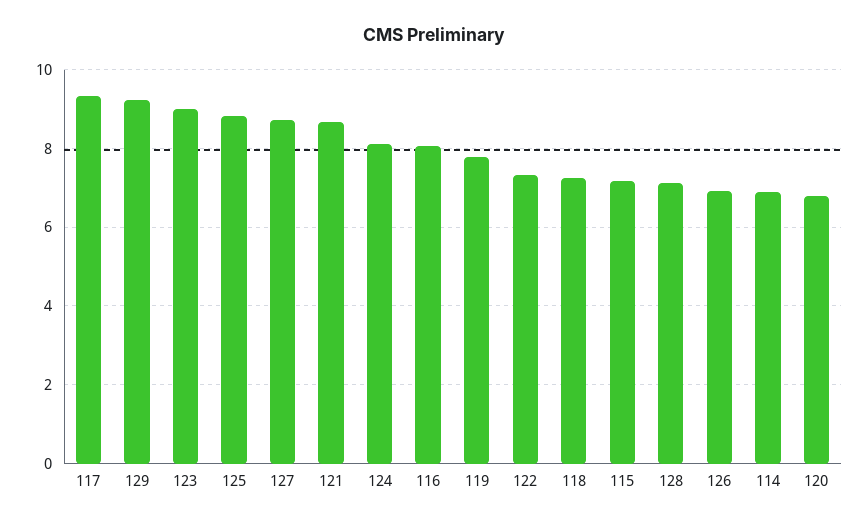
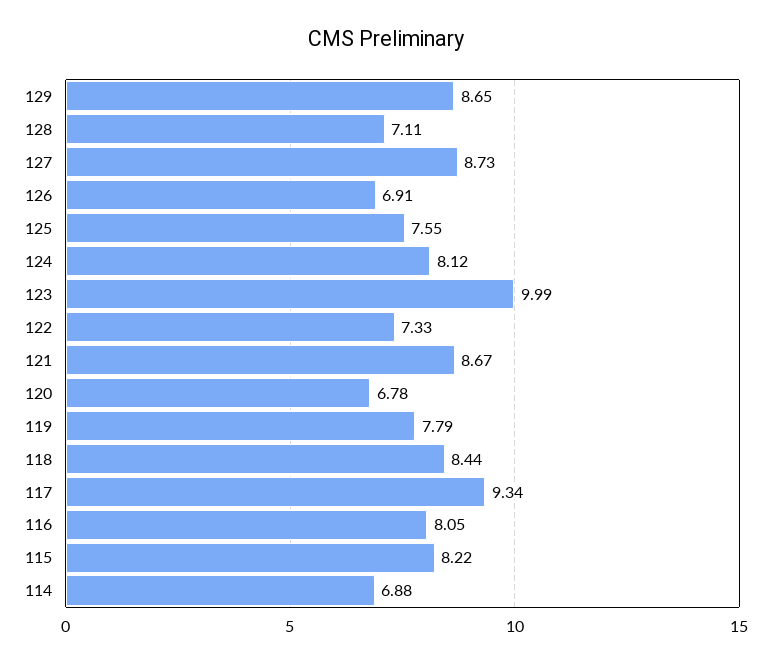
129: 9.2 -> 8.65
123: 9 -> 9.99
125: 8.8 -> 7.55
118: 7.2 -> 8.44
115: 7.2 -> 8.22

